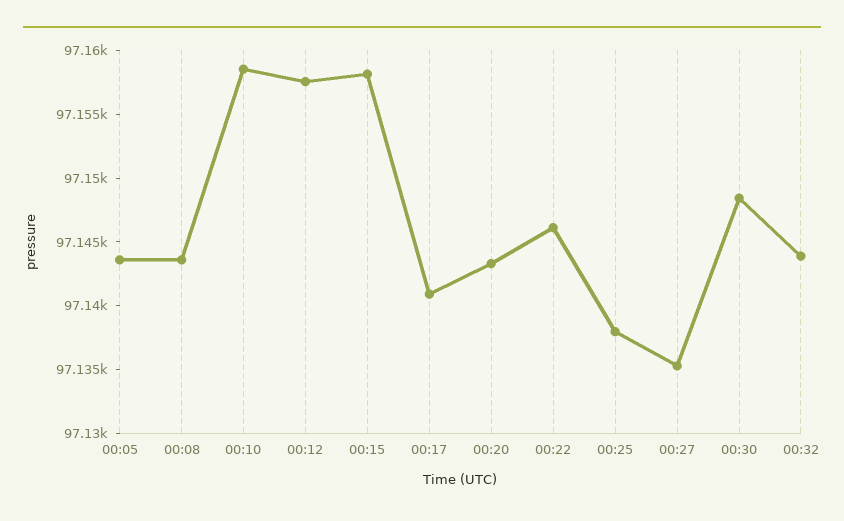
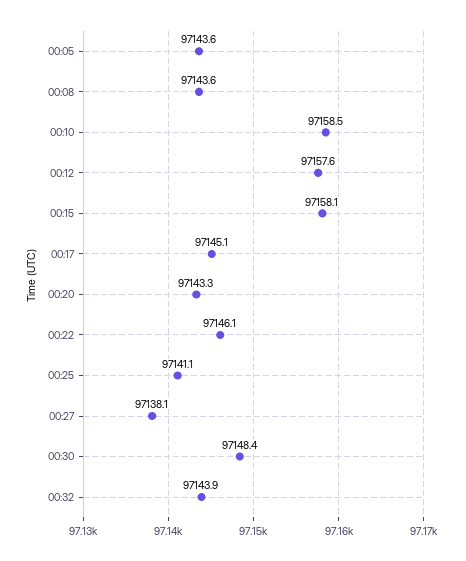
00:17: 97141 -> 97145.1
00:25: 97138 -> 97141.1
00:27: 97135 -> 97138.1

